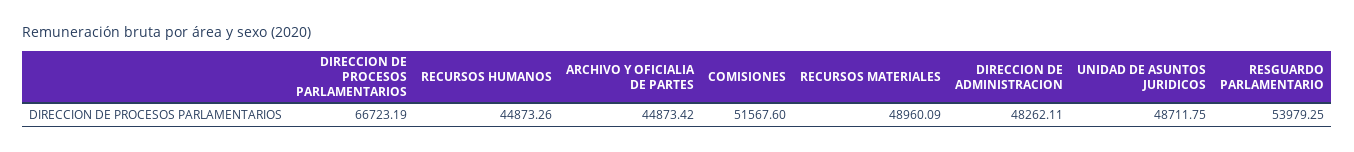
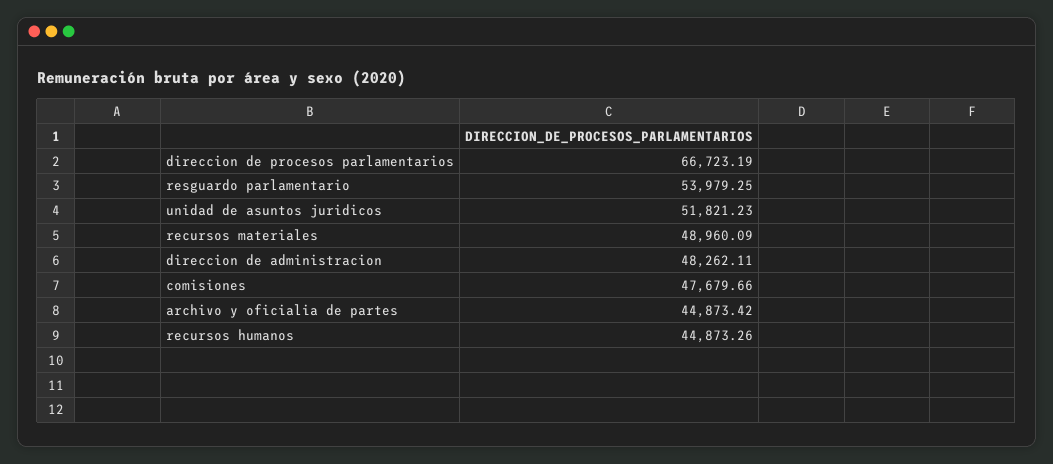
COMISIONES: 51567.6 -> 47679.66
UNIDAD DE ASUNTOS JURIDICOS: 48711.75 -> 51821.23

